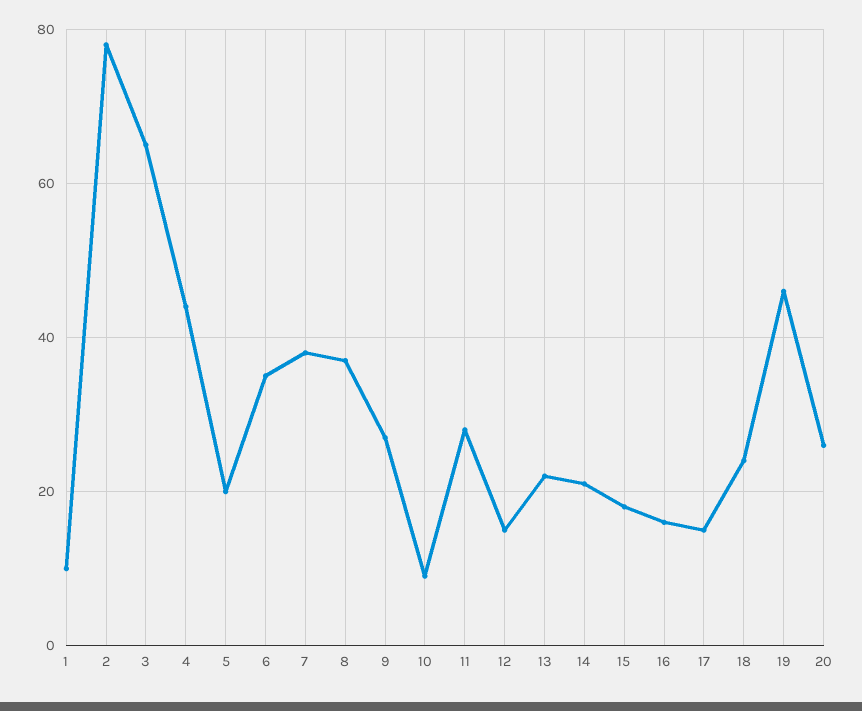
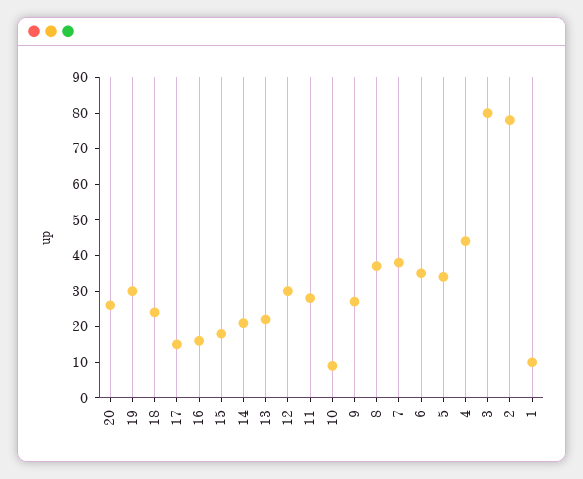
3: 65 -> 80
5: 20 -> 35
12: 15 -> 30
19: 45 -> 30

